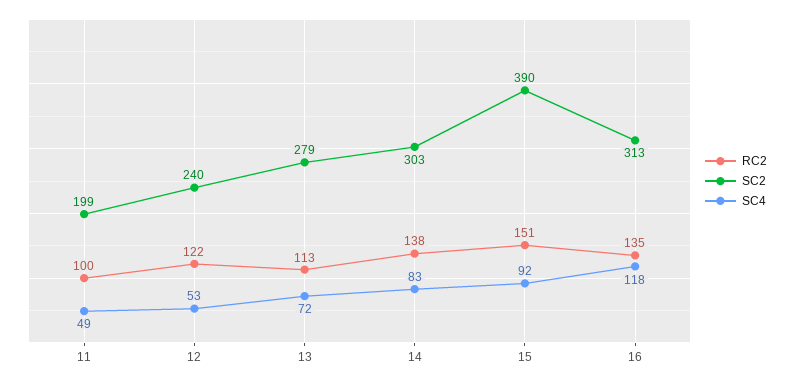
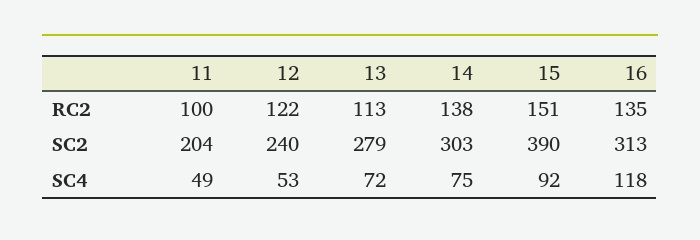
SC2, 11: 199 -> 204
SC4, 14: 83 -> 75

